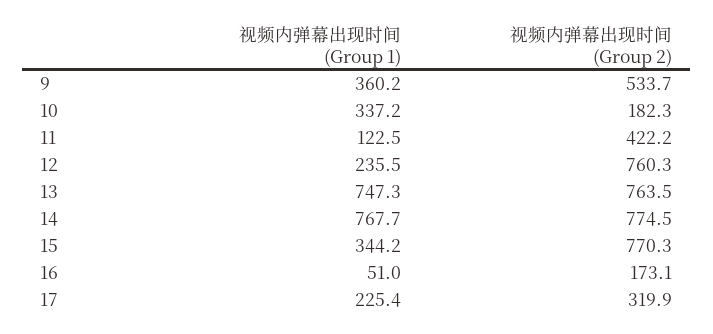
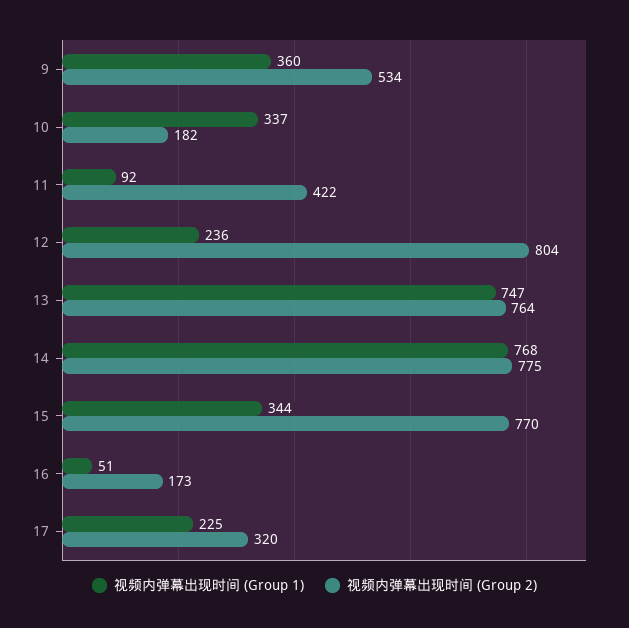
视频内弹幕出现时间 (Group 1), 11: 122.5 -> 92
视频内弹幕出现时间 (Group 2), 12: 760.3 -> 804

